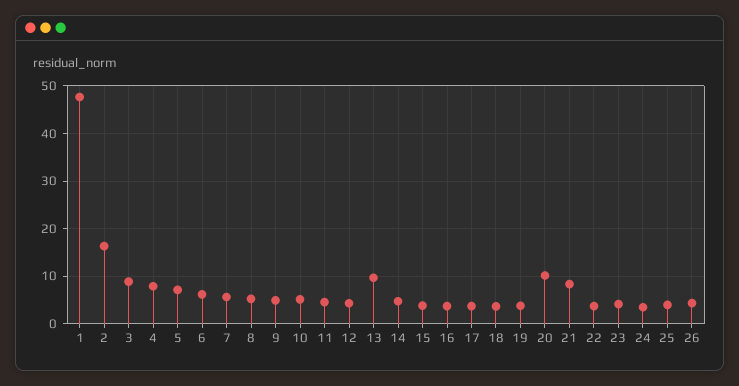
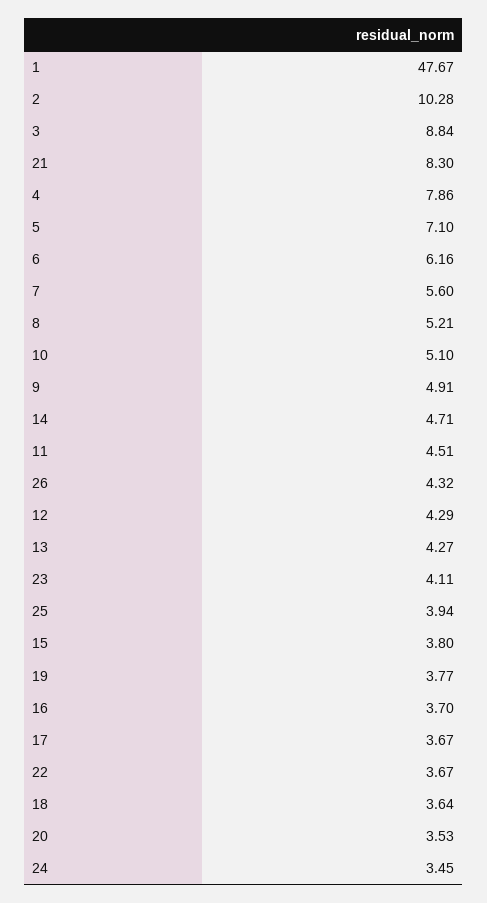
2: 16 -> 10.28
13: 10 -> 4.27
20: 10 -> 3.53

